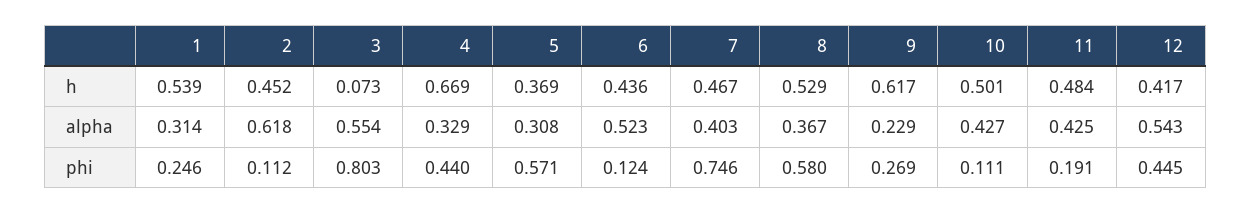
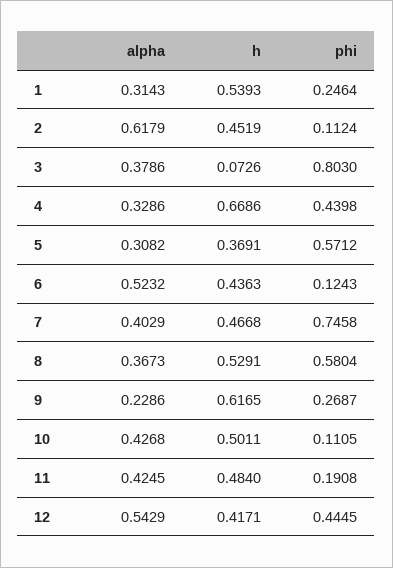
3, alpha: 0.554 -> 0.3786

